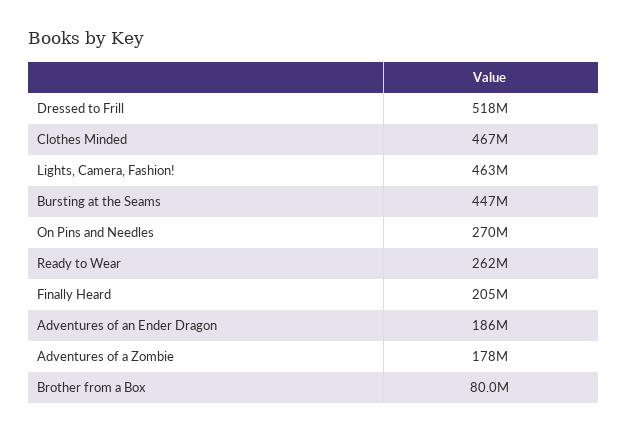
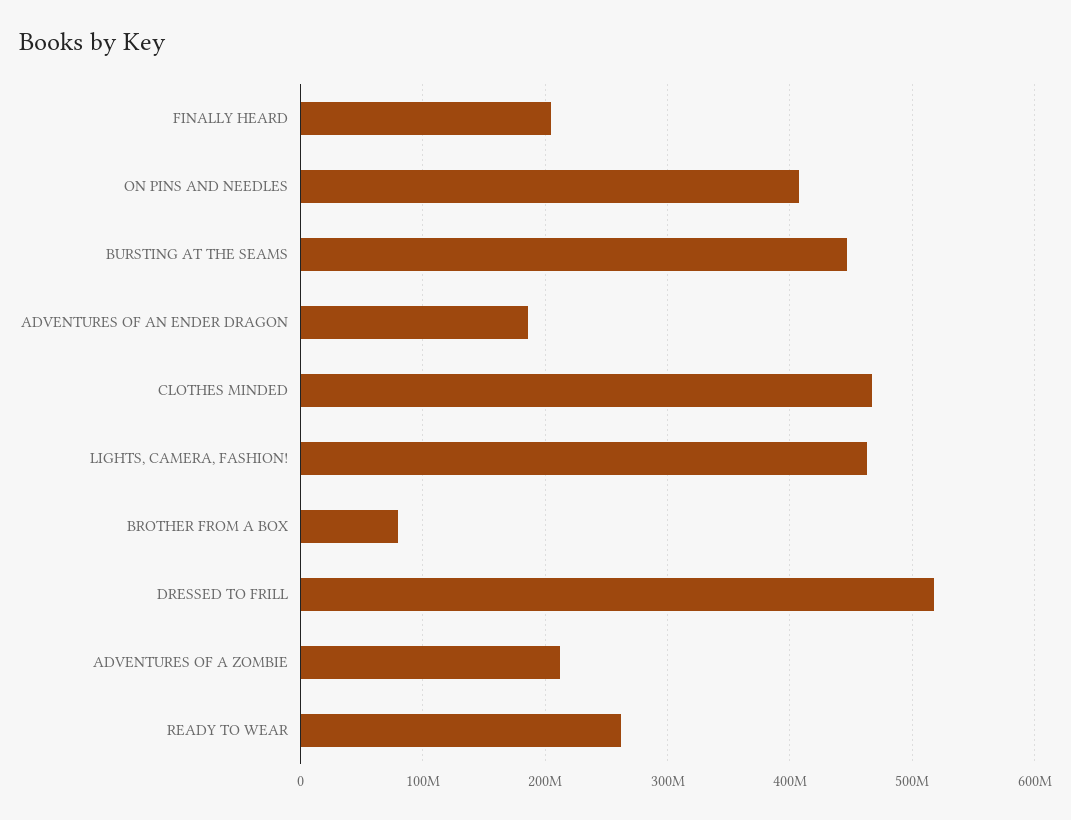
On Pins and Needles: 270000000 -> 410000000
Adventures of a Zombie: 178000000 -> 210000000

